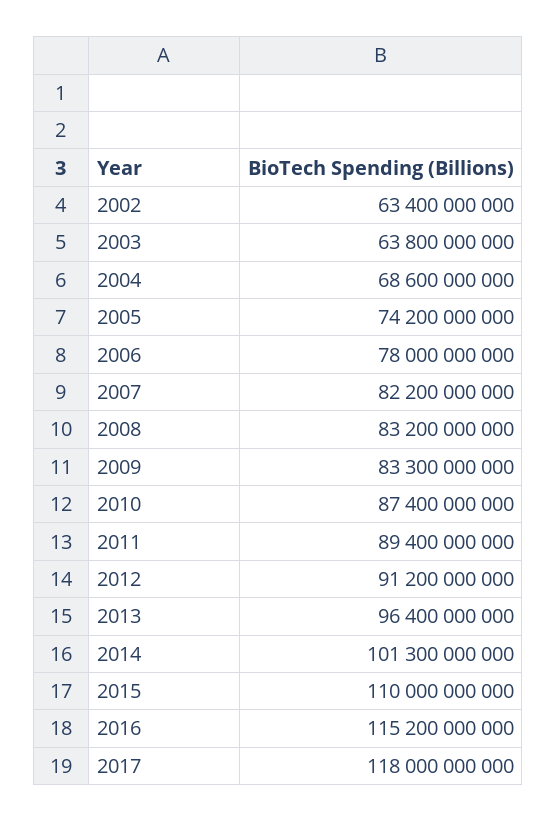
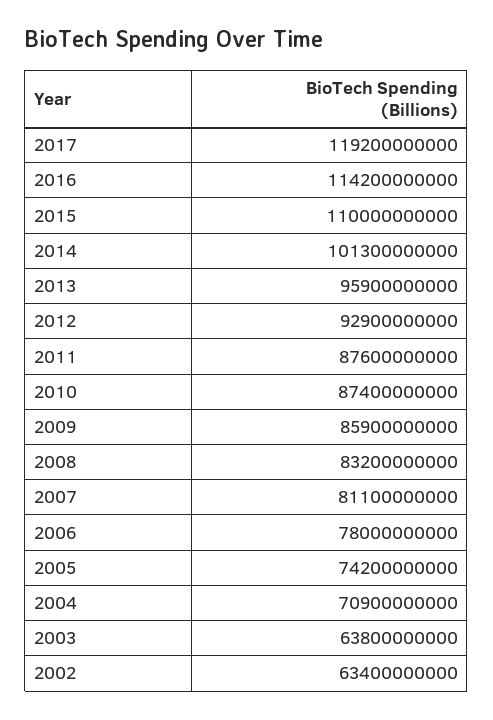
2004: 68600000000 -> 70900000000
2007: 82200000000 -> 81100000000
2009: 83300000000 -> 85900000000
2011: 89400000000 -> 87600000000
2012: 91200000000 -> 92900000000
2013: 96400000000 -> 95900000000
2016: 115200000000 -> 114200000000
2017: 118000000000 -> 119200000000

